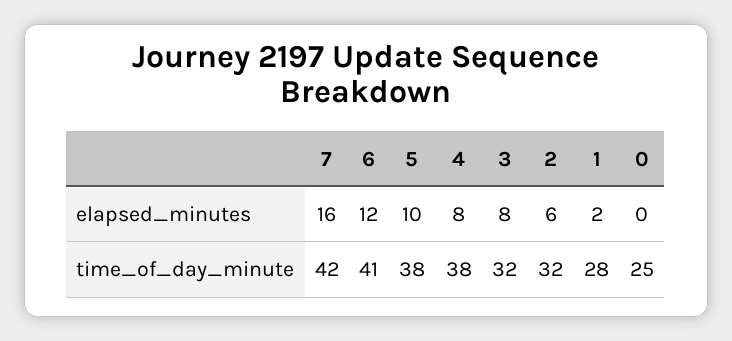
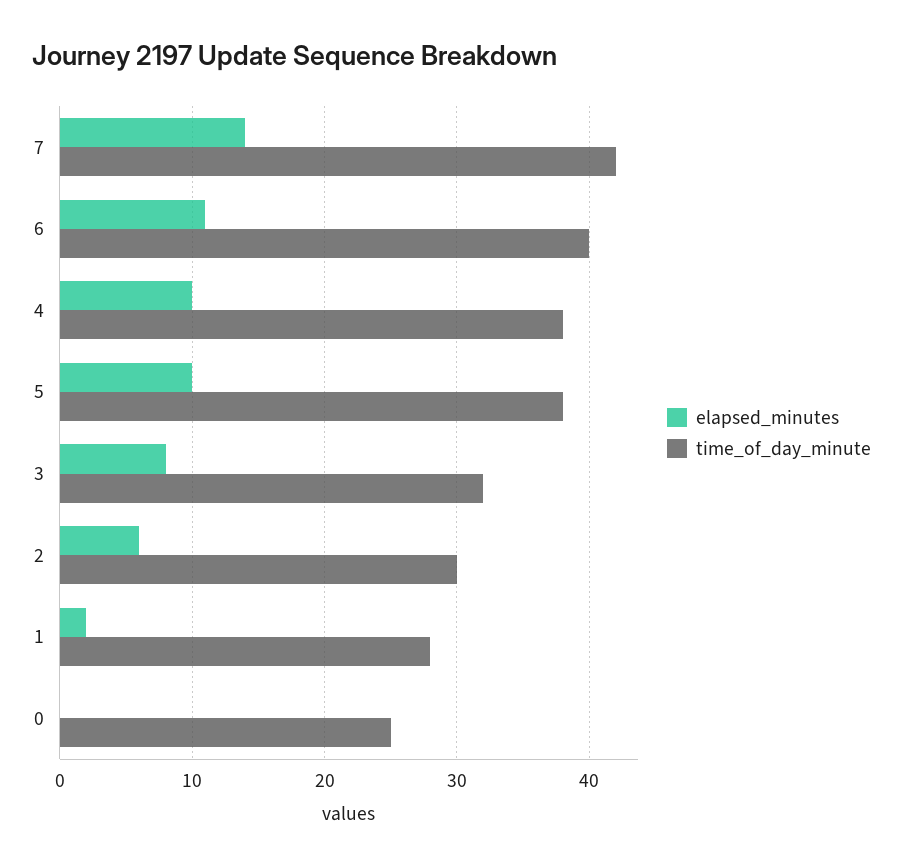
elapsed_minutes, 7: 16 -> 14
elapsed_minutes, 6: 12 -> 11
elapsed_minutes, 4: 8 -> 10
time_of_day_minute, 6: 41 -> 40
time_of_day_minute, 2: 32 -> 30

